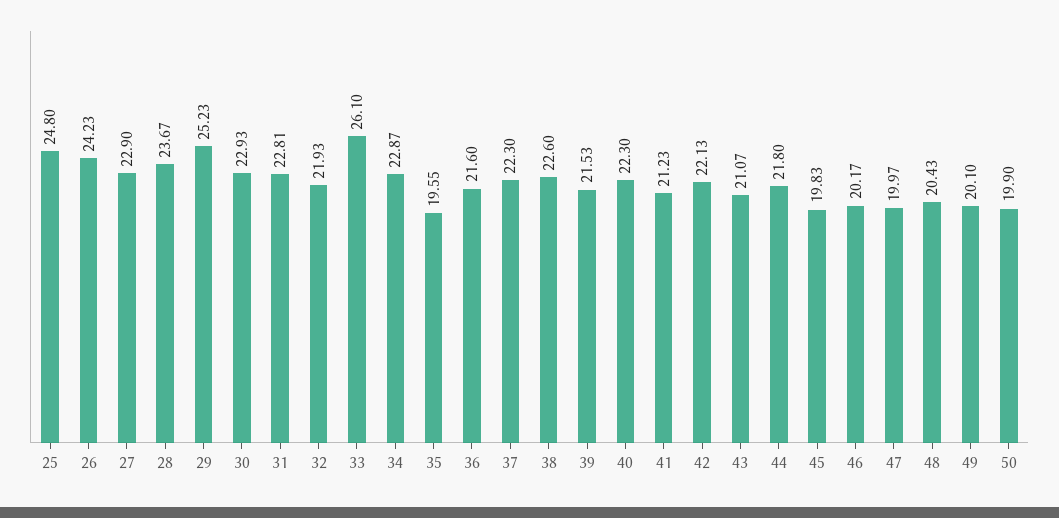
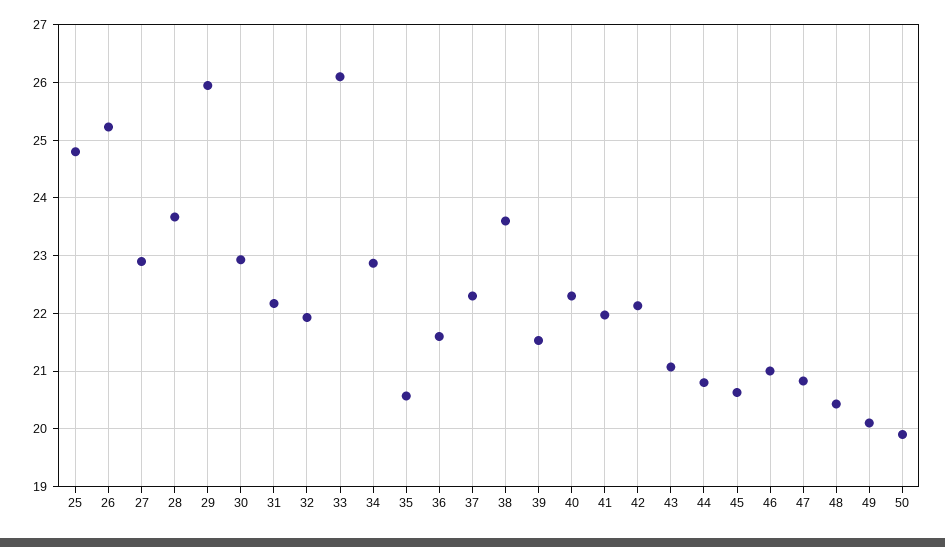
26: 24.23 -> 25.2
29: 25.23 -> 26
31: 22.81 -> 22.2
35: 19.55 -> 20.6
38: 22.6 -> 23.6
41: 21.23 -> 22
44: 21.8 -> 20.8
45: 19.83 -> 20.6
46: 20.17 -> 21
47: 19.97 -> 20.8

